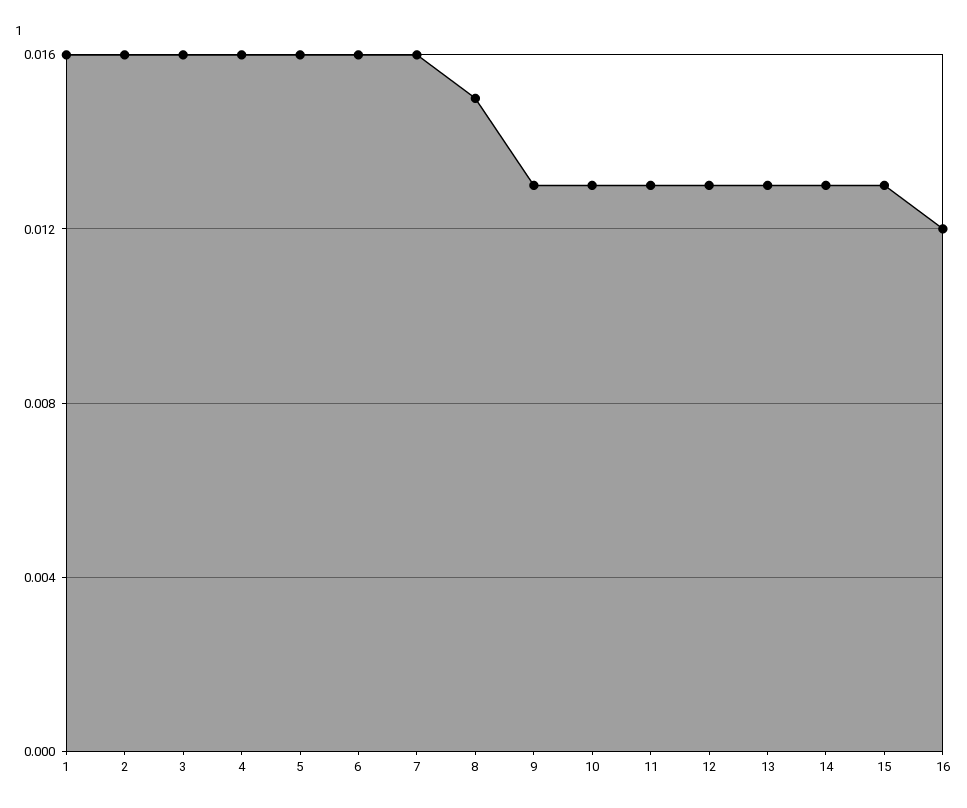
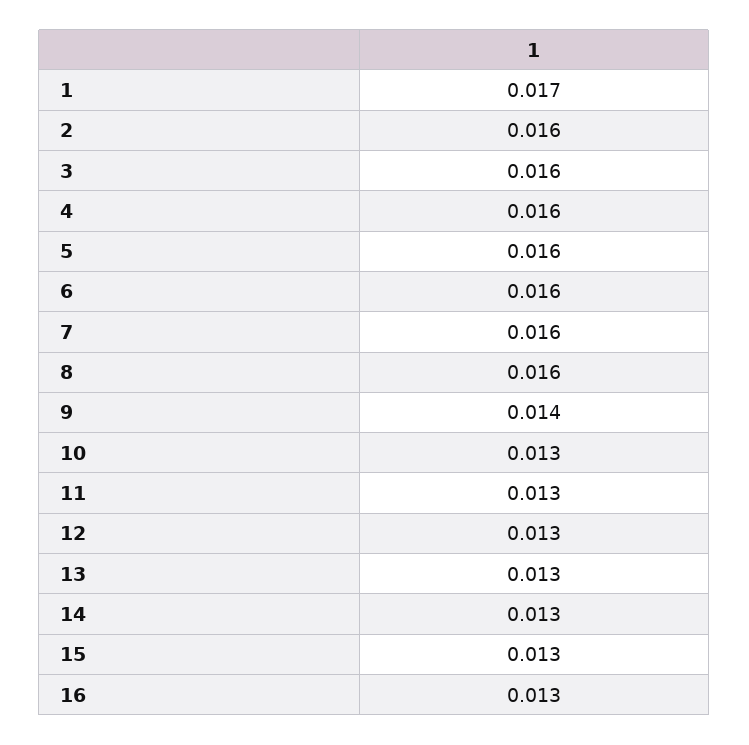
1: 0.016 -> 0.017
8: 0.015 -> 0.016
9: 0.013 -> 0.014
16: 0.012 -> 0.013

